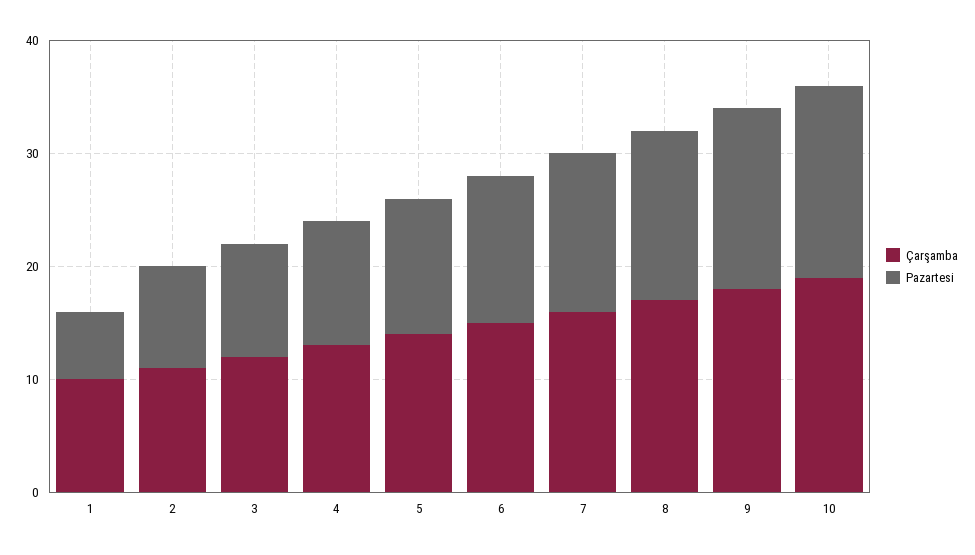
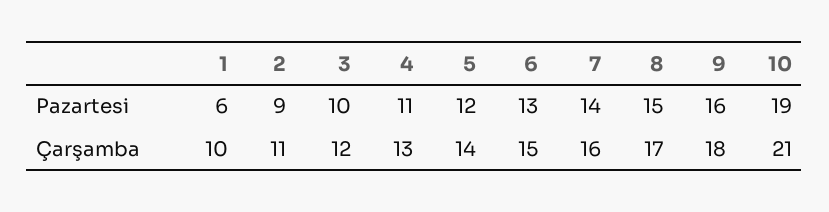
Çarşamba, 10: 19 -> 21
Pazartesi, 10: 17 -> 19

